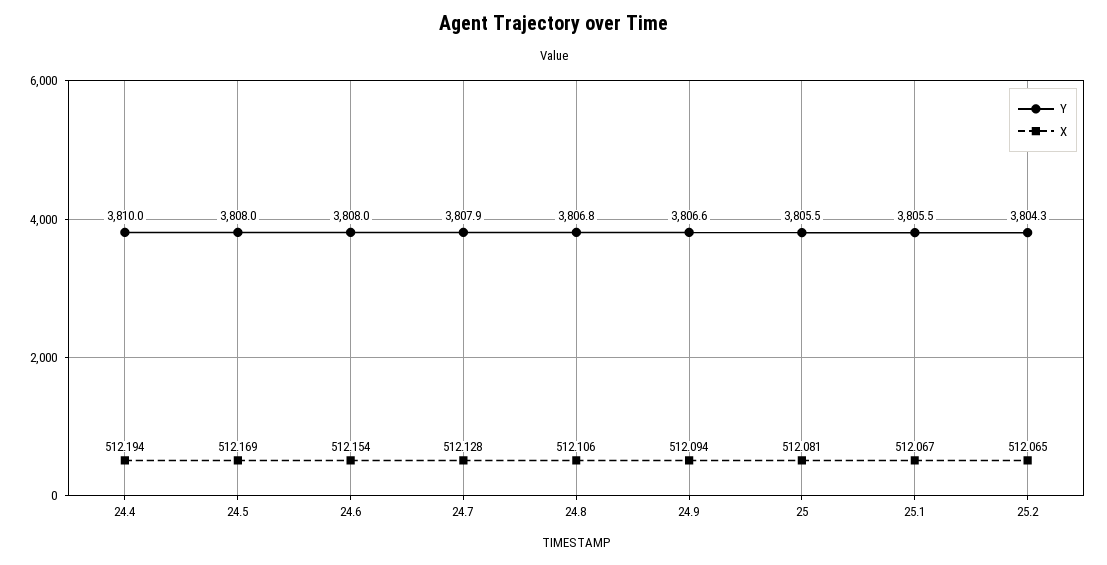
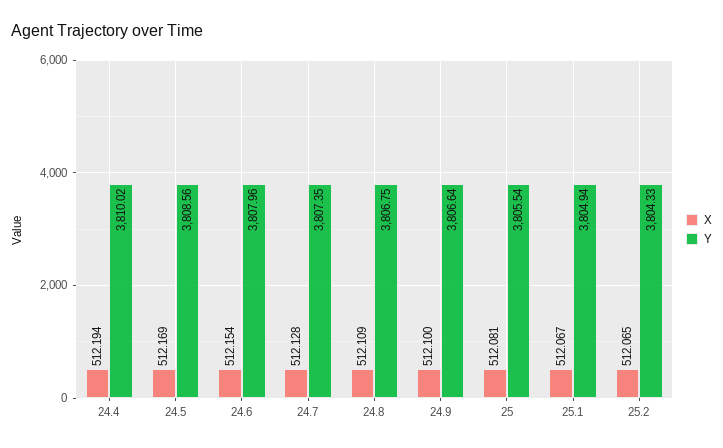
Y, 24.5: 3808 -> 3808.56
Y, 24.7: 3807.9 -> 3807.35
X, 24.8: 512.106 -> 512.109
X, 24.9: 512.094 -> 512.1
Y, 25.1: 3805.5 -> 3804.94

